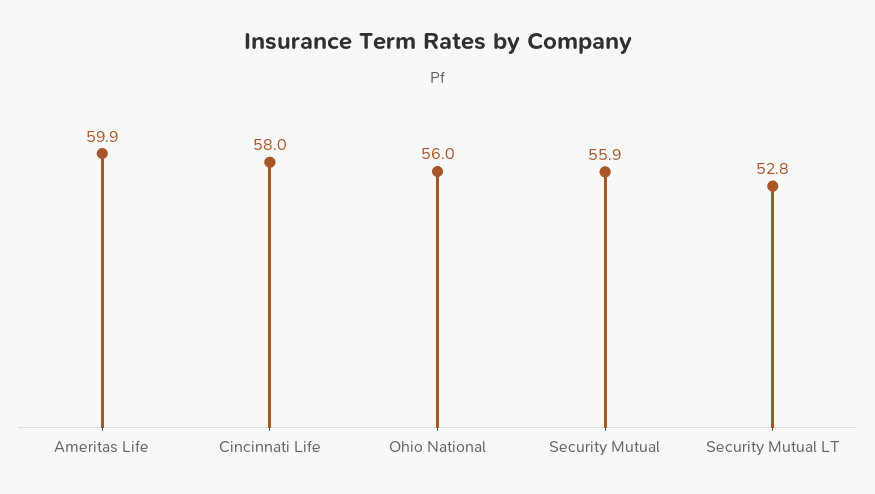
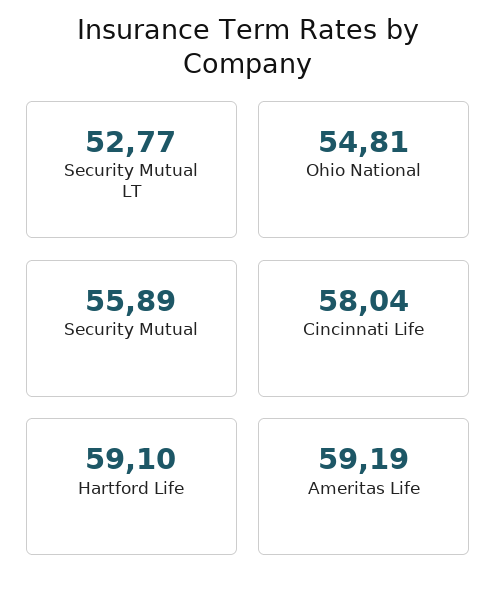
Ameritas Life: 59.9 -> 59.19
Ohio National: 56 -> 54.81
Hartford Life: none -> 59.1

